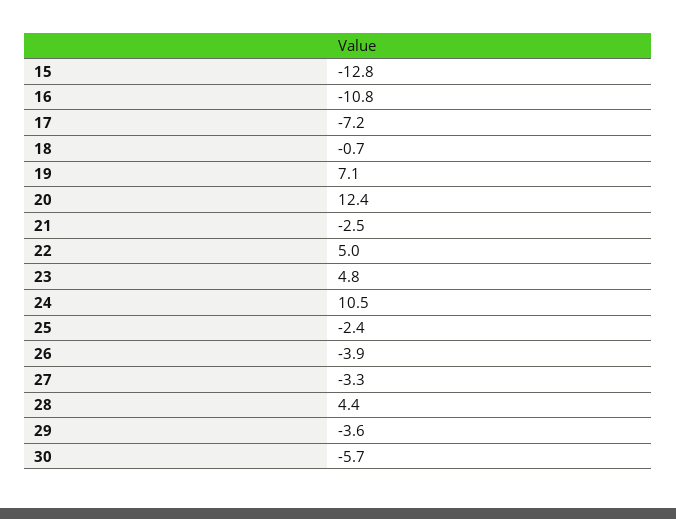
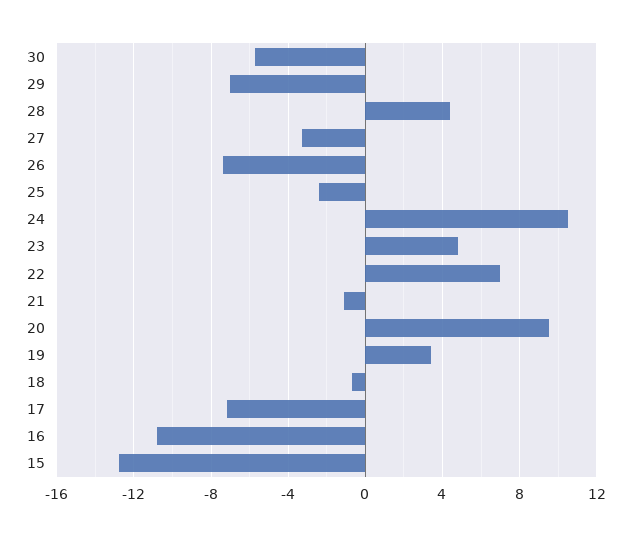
19: 7.1 -> 3.5
20: 12.4 -> 9.5
21: -2.5 -> -1
22: 5 -> 7
26: -3.9 -> -7.5
29: -3.6 -> -7

